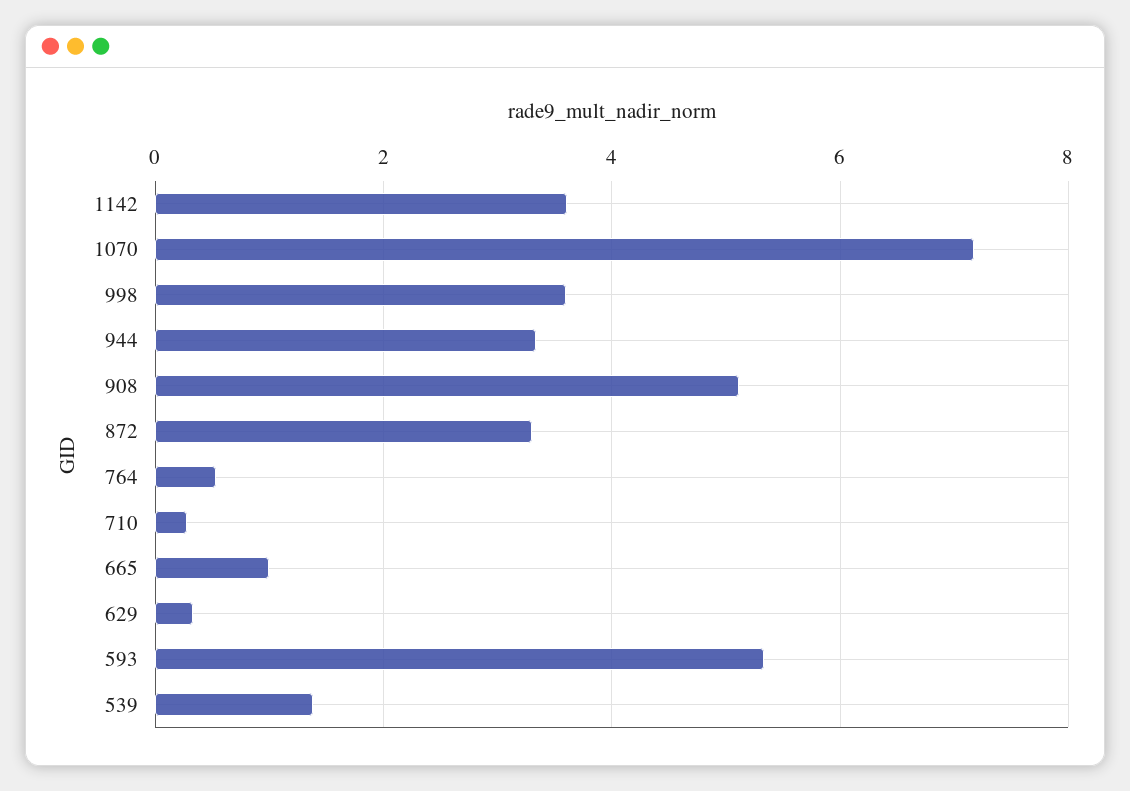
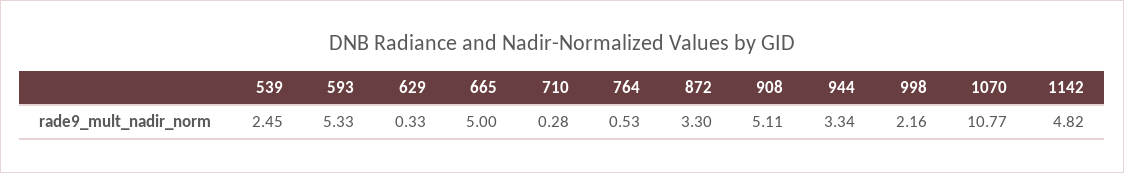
1142: 3.6 -> 4.82
1070: 7.2 -> 10.77
998: 3.6 -> 2.16
665: 1 -> 5
539: 1.4 -> 2.45

